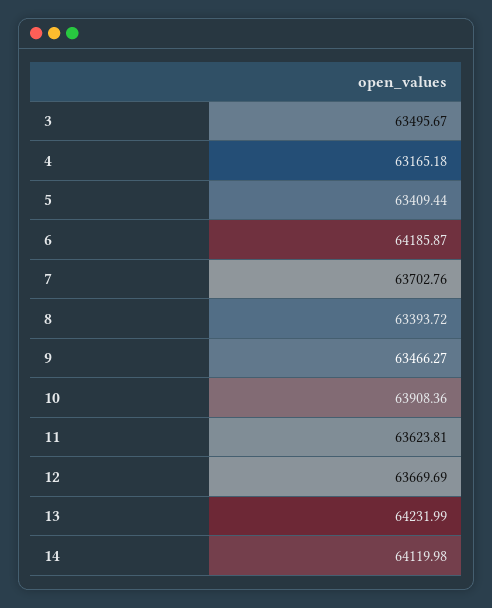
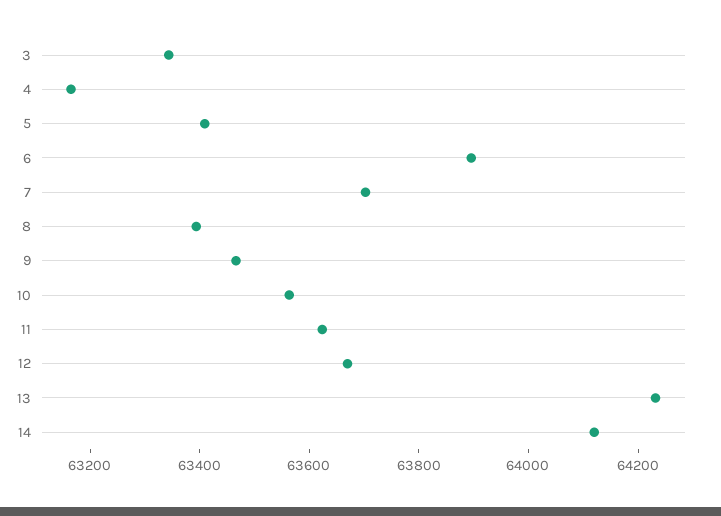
3: 63495.67 -> 63350
6: 64185.87 -> 63900
10: 63908.36 -> 63550

